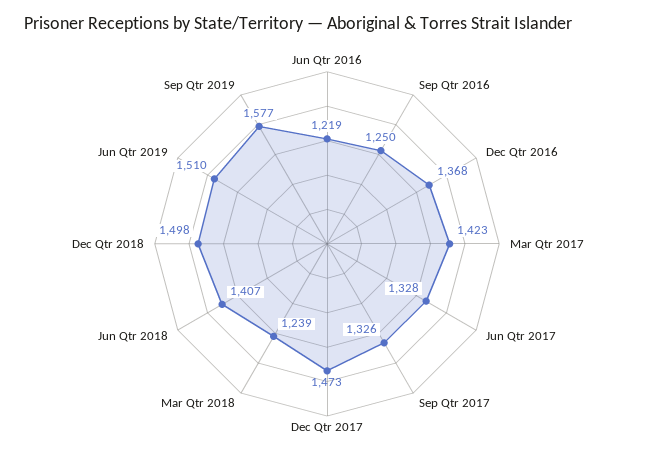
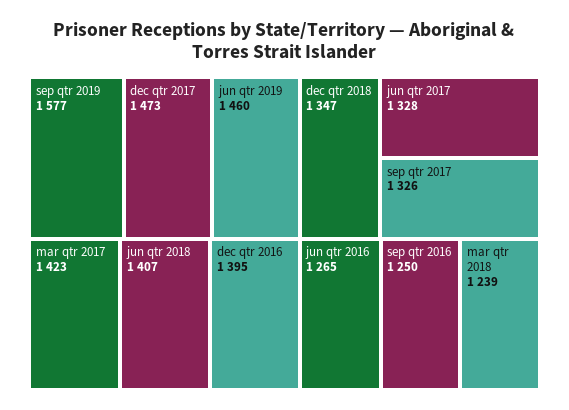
Jun Qtr 2016: 1219 -> 1265
Dec Qtr 2016: 1368 -> 1395
Dec Qtr 2018: 1498 -> 1347
Jun Qtr 2019: 1510 -> 1460

